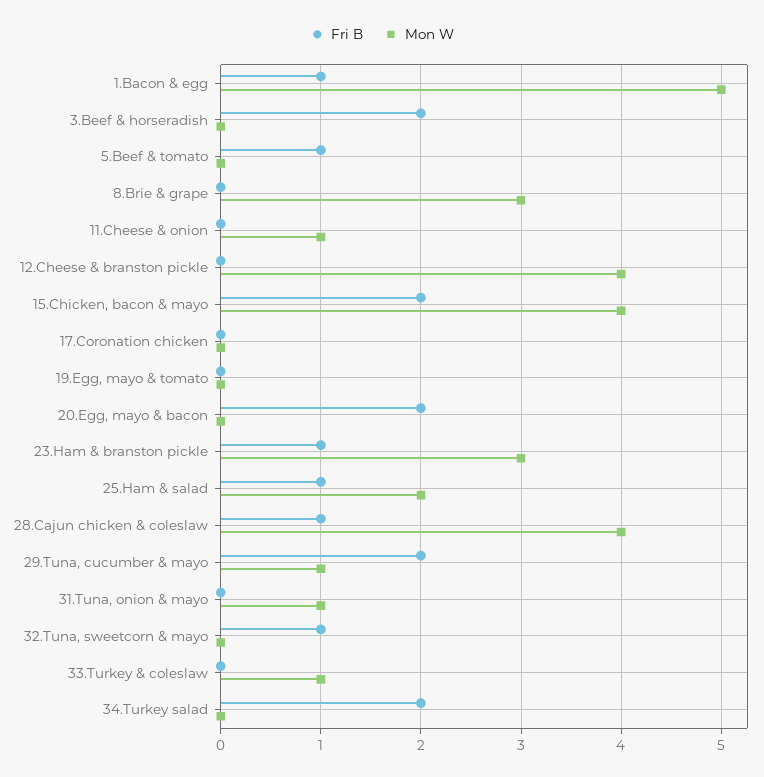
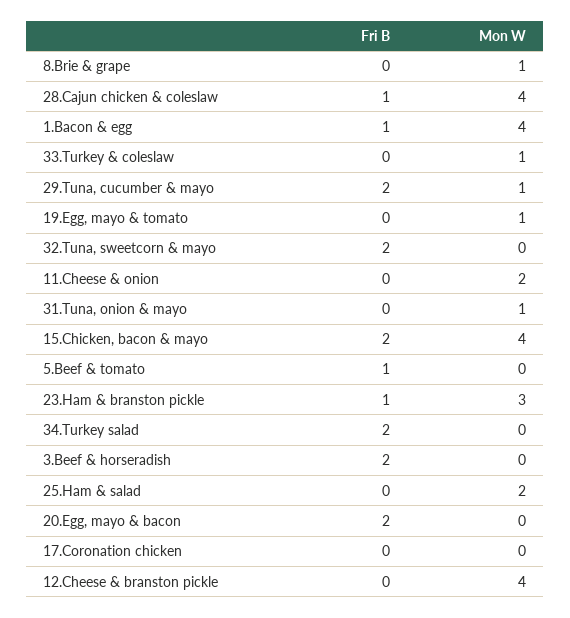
Mon W, 1.Bacon & egg: 5 -> 4
Mon W, 8.Brie & grape: 3 -> 1
Mon W, 11.Cheese & onion: 1 -> 2
Mon W, 19.Egg, mayo & tomato: 0 -> 1
Fri B, 25.Ham & salad: 1 -> 0
Fri B, 32.Tuna, sweetcorn & mayo: 1 -> 2

